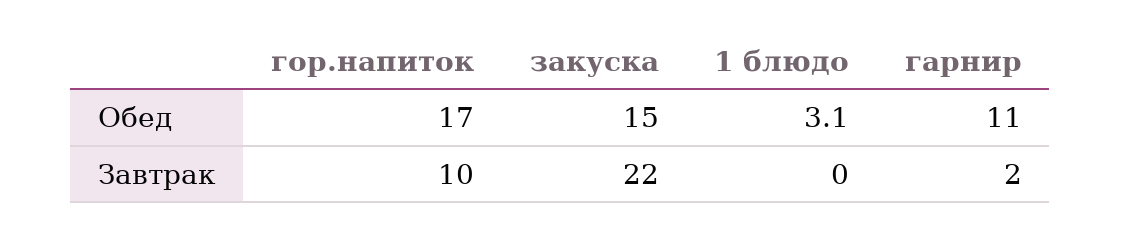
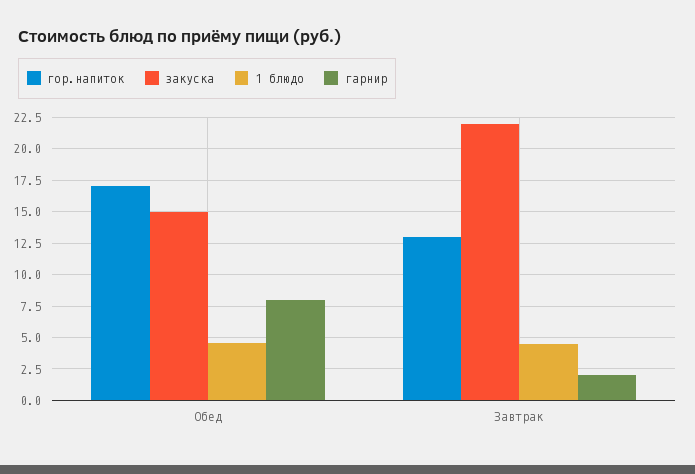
1 блюдо, Обед: 3.1 -> 4.5
гарнир, Обед: 11 -> 8
гор.напиток, Завтрак: 10 -> 13
1 блюдо, Завтрак: 0 -> 4.5

